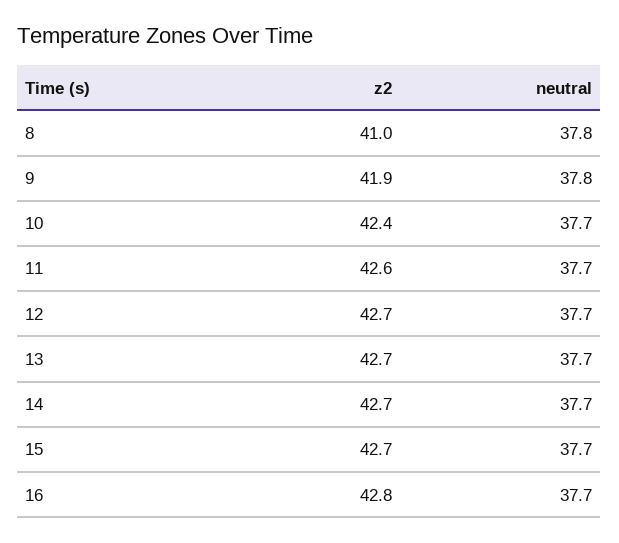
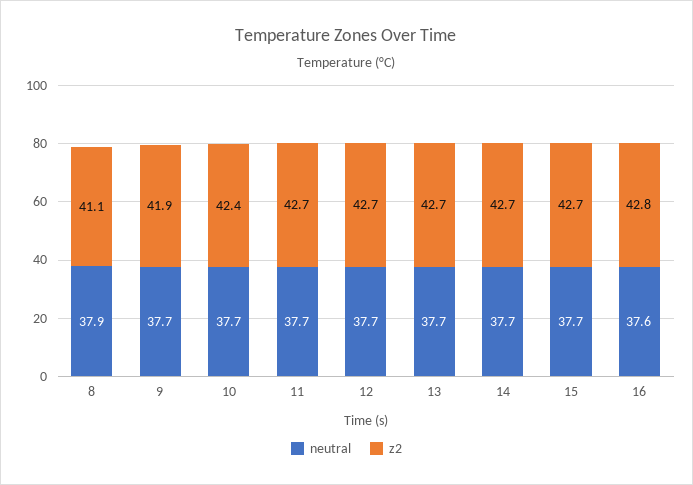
z2, 8: 41 -> 41.1
neutral, 8: 37.8 -> 37.9
neutral, 9: 37.8 -> 37.7
z2, 11: 42.6 -> 42.7
neutral, 16: 37.7 -> 37.6

